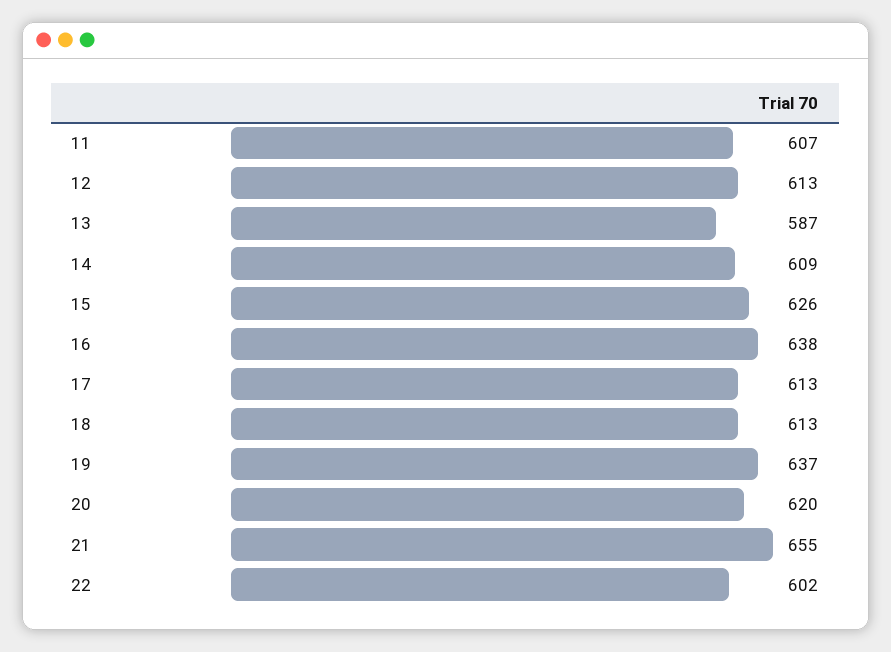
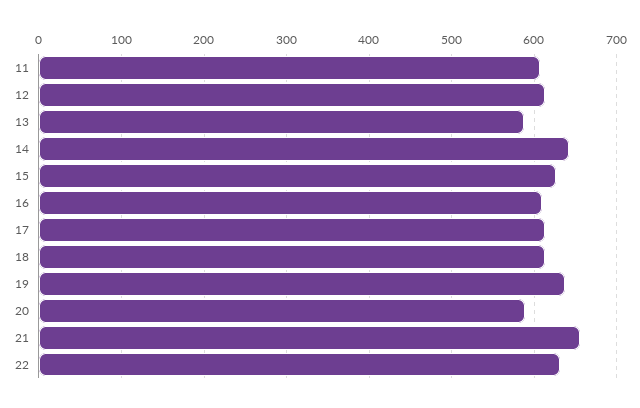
14: 609 -> 640
16: 638 -> 610
20: 620 -> 590
22: 602 -> 630

